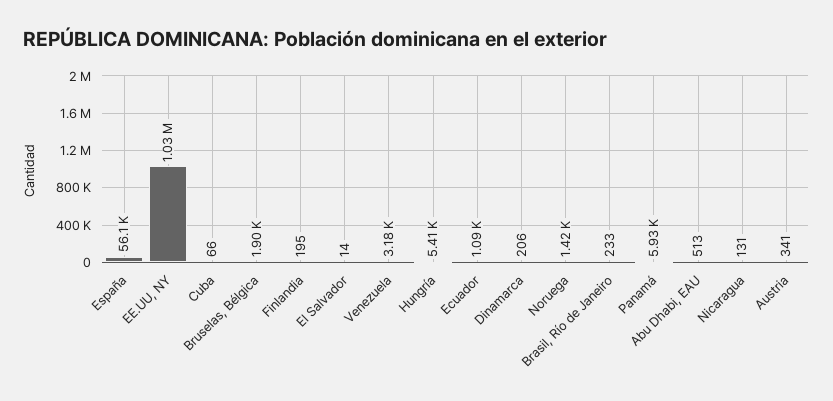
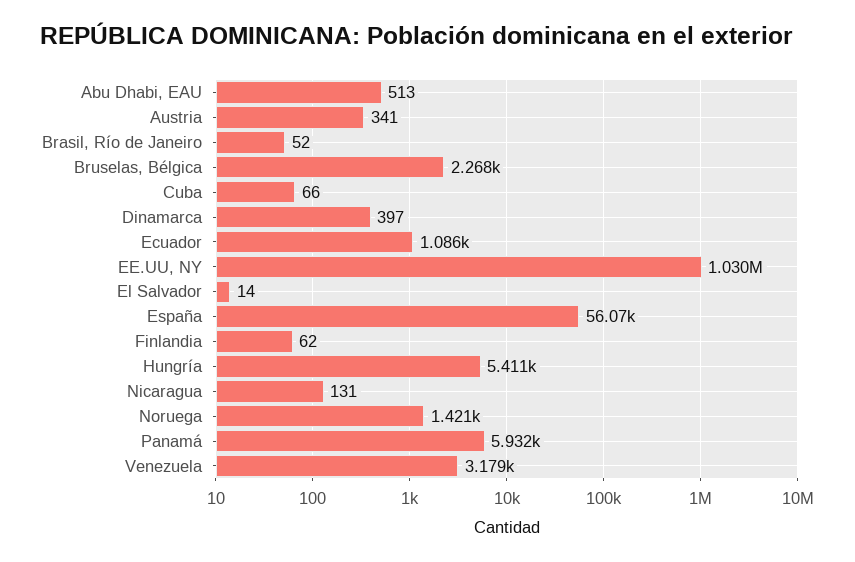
Bruselas, Bélgica: 1900 -> 2268
Finlandia: 195 -> 62
Dinamarca: 206 -> 397
Brasil, Río de Janeiro: 233 -> 52

